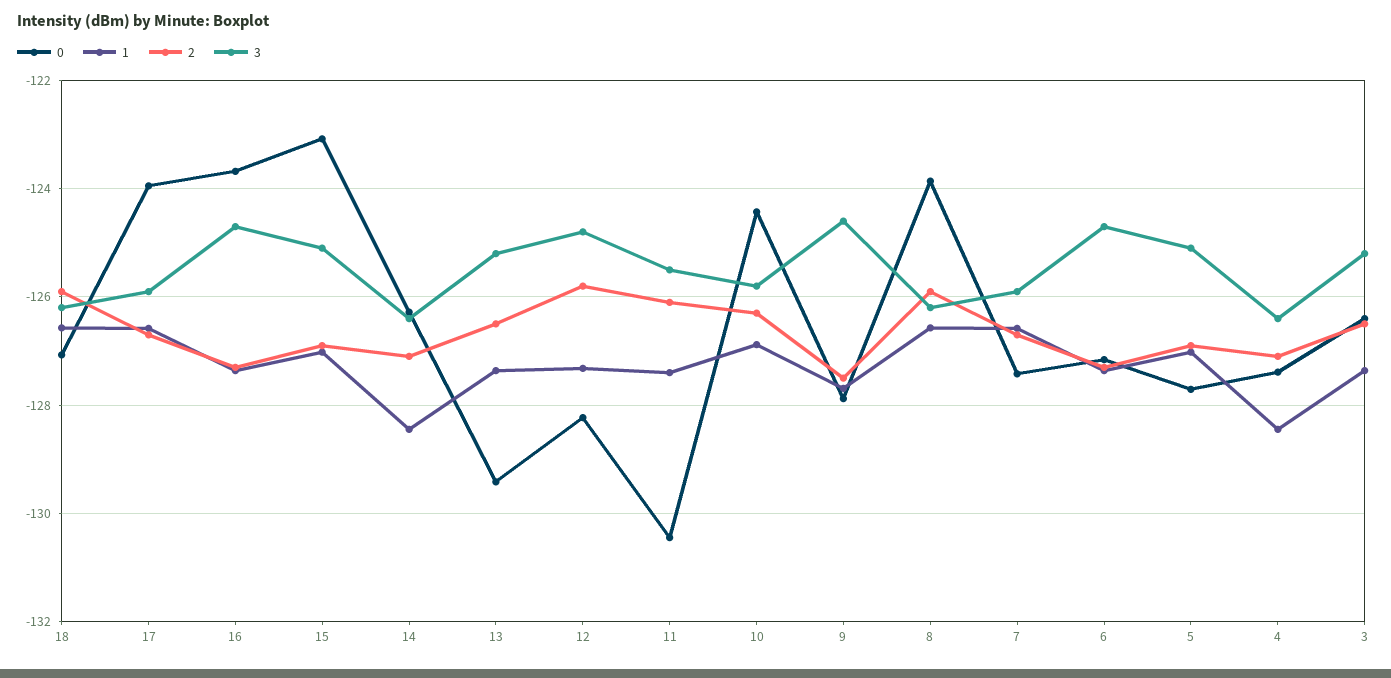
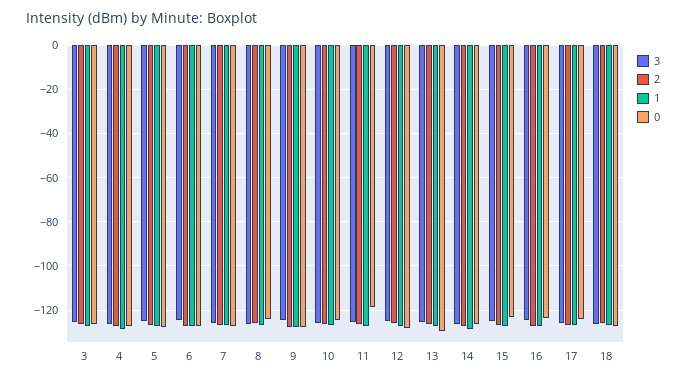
0, 11: -130.4 -> -120

